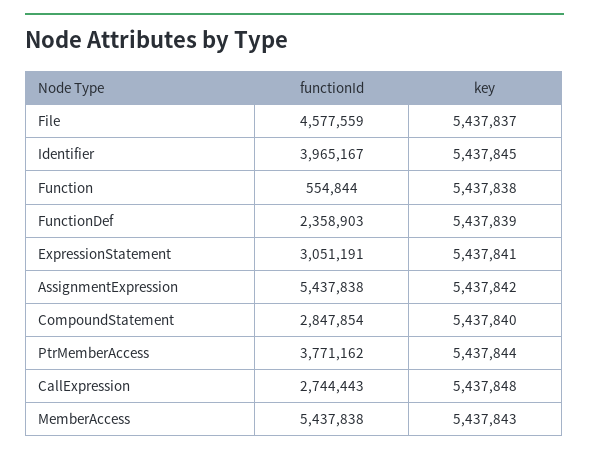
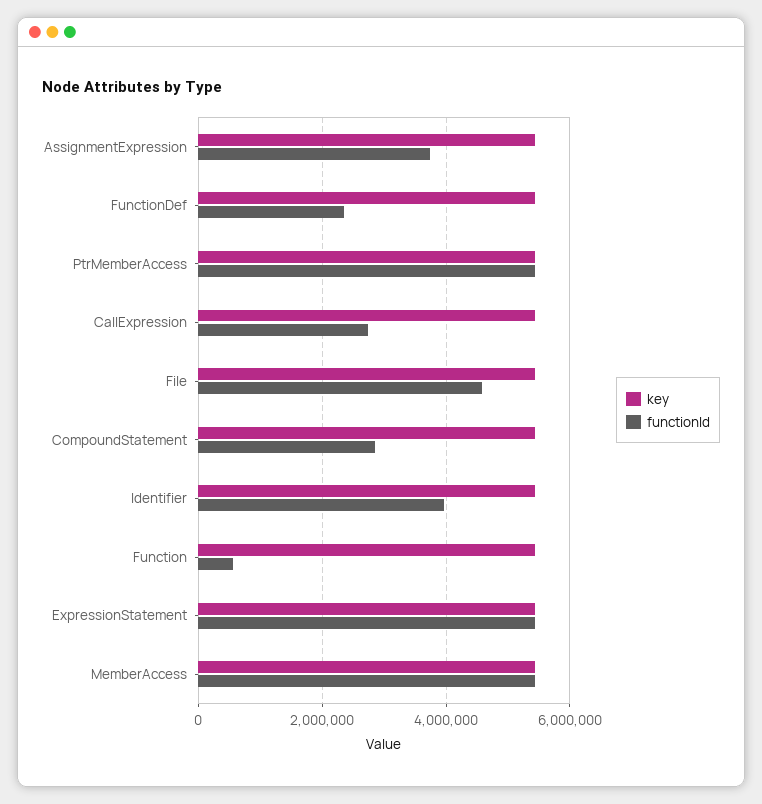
functionId, ExpressionStatement: 3051191 -> 5400000
functionId, AssignmentExpression: 5437838 -> 3800000
functionId, PtrMemberAccess: 3771162 -> 5400000

